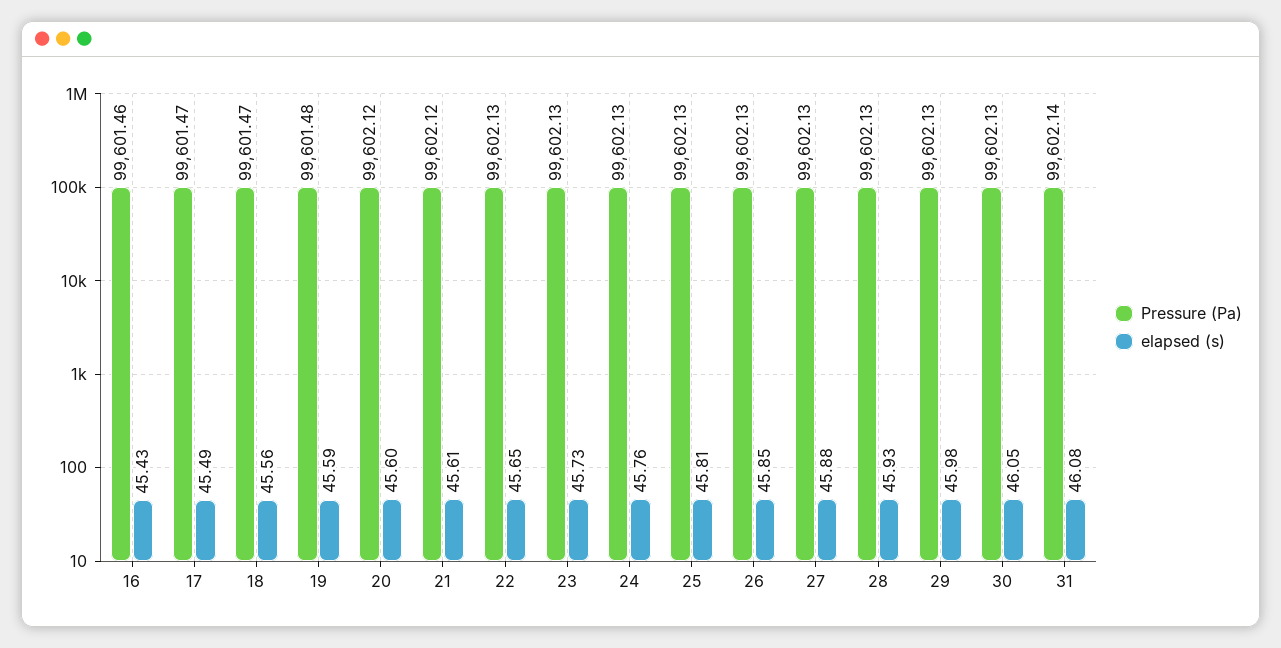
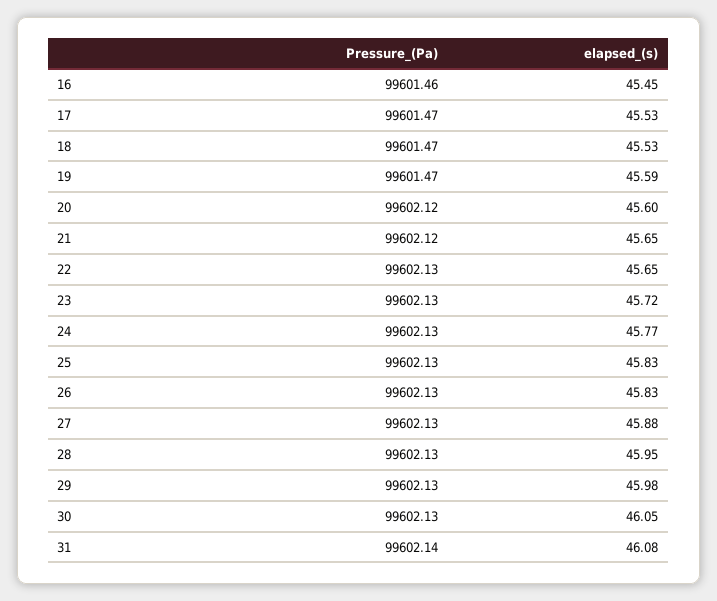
elapsed (s), 16: 45.43 -> 45.45
elapsed (s), 17: 45.49 -> 45.53
elapsed (s), 18: 45.56 -> 45.53
Pressure (Pa), 19: 99601.48 -> 99601.47
elapsed (s), 21: 45.61 -> 45.65
elapsed (s), 23: 45.73 -> 45.72
elapsed (s), 24: 45.76 -> 45.77
elapsed (s), 25: 45.81 -> 45.83
elapsed (s), 26: 45.85 -> 45.83
elapsed (s), 28: 45.93 -> 45.95

